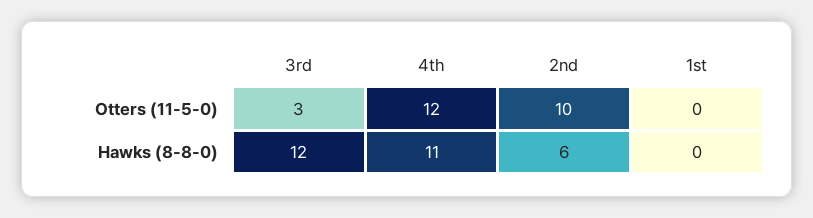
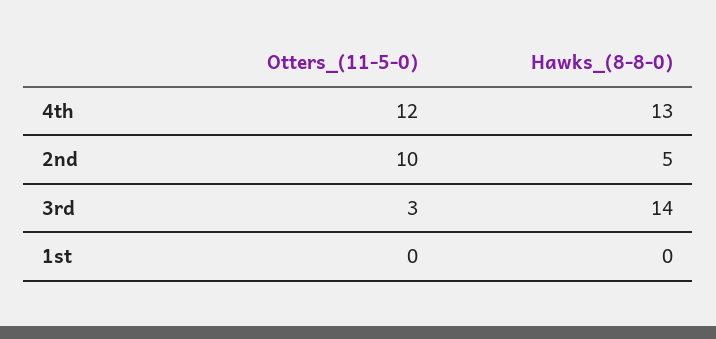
3rd, Hawks (8-8-0): 12 -> 14
4th, Hawks (8-8-0): 11 -> 13
2nd, Hawks (8-8-0): 6 -> 5

